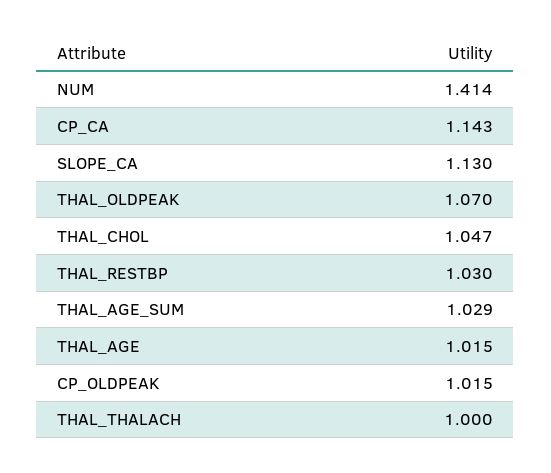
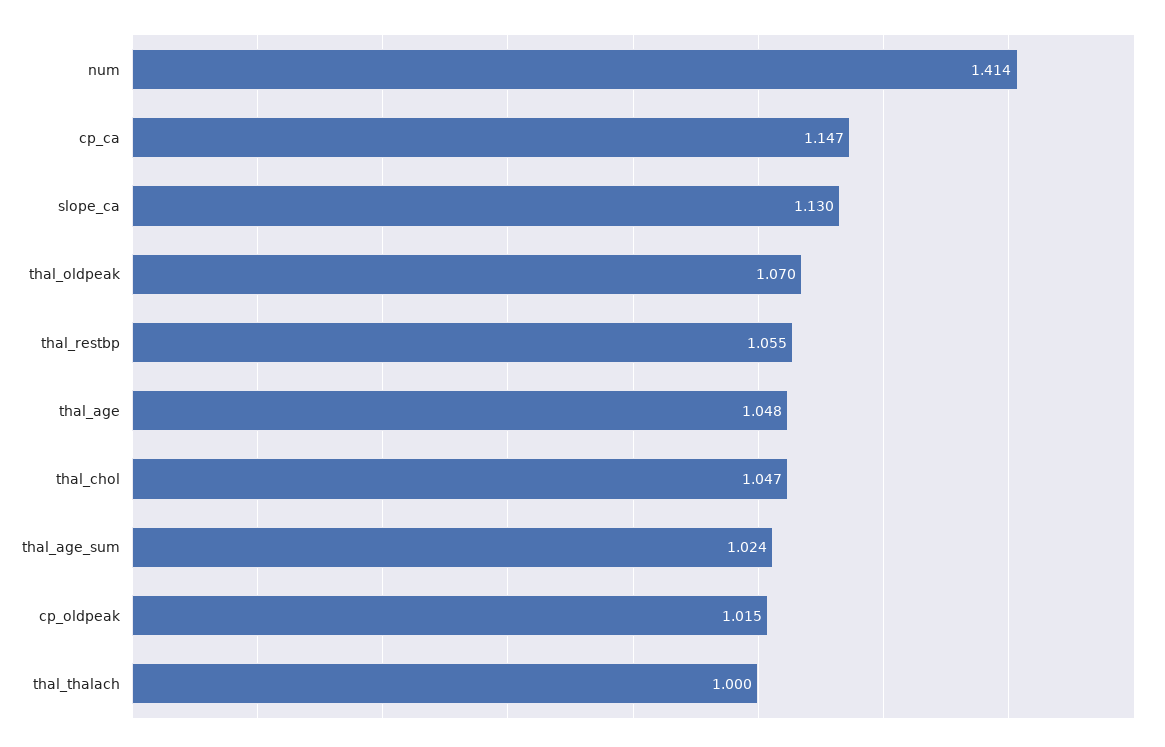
CP_CA: 1.143 -> 1.147
THAL_RESTBP: 1.03 -> 1.055
THAL_AGE_SUM: 1.029 -> 1.024
THAL_AGE: 1.015 -> 1.048

